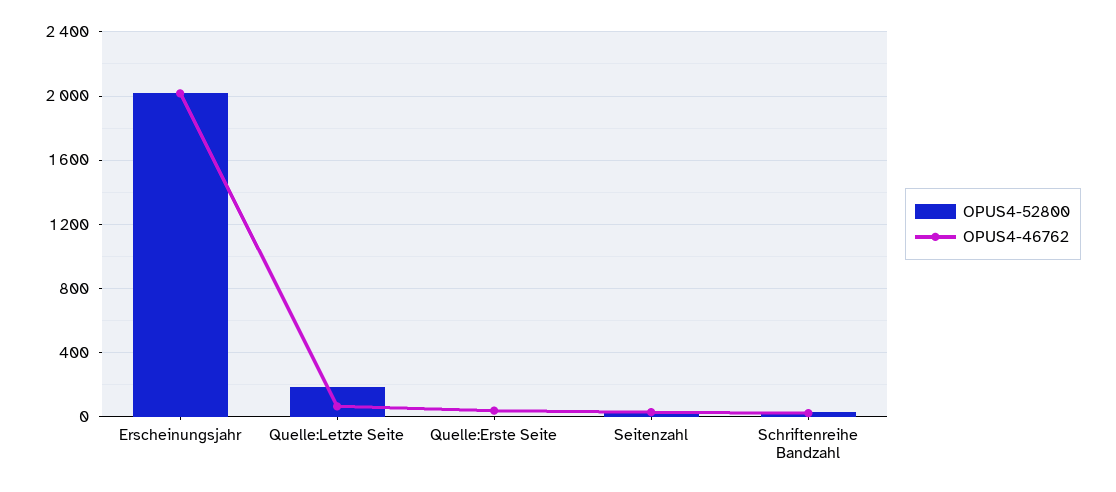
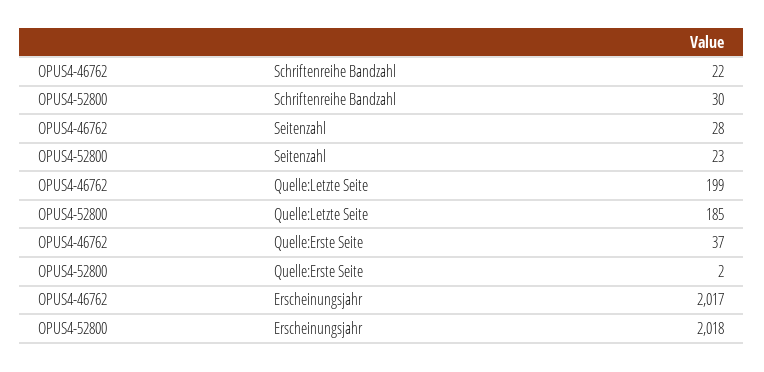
OPUS4-46762, Quelle:Letzte Seite: 50 -> 199

